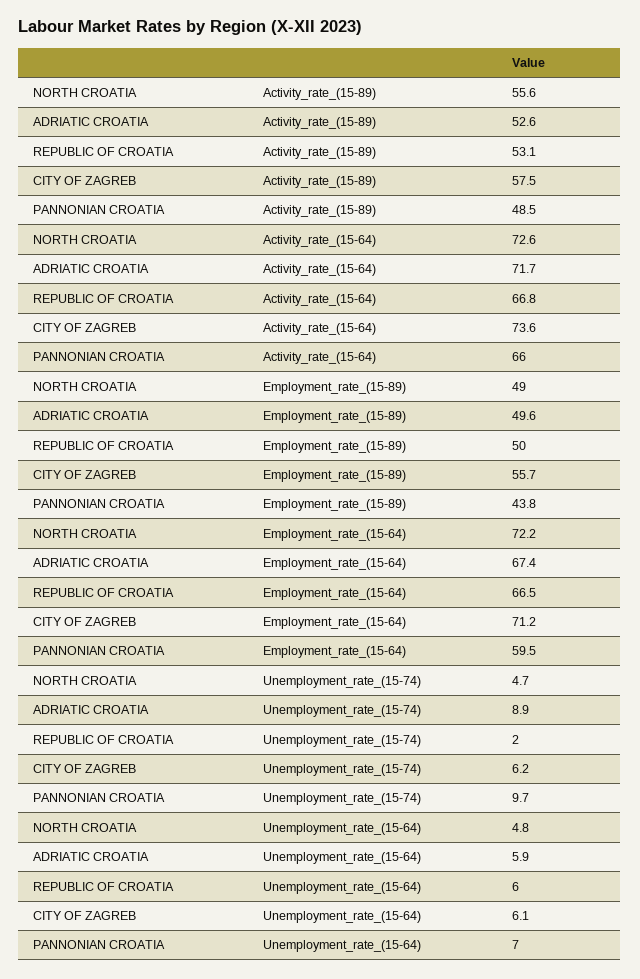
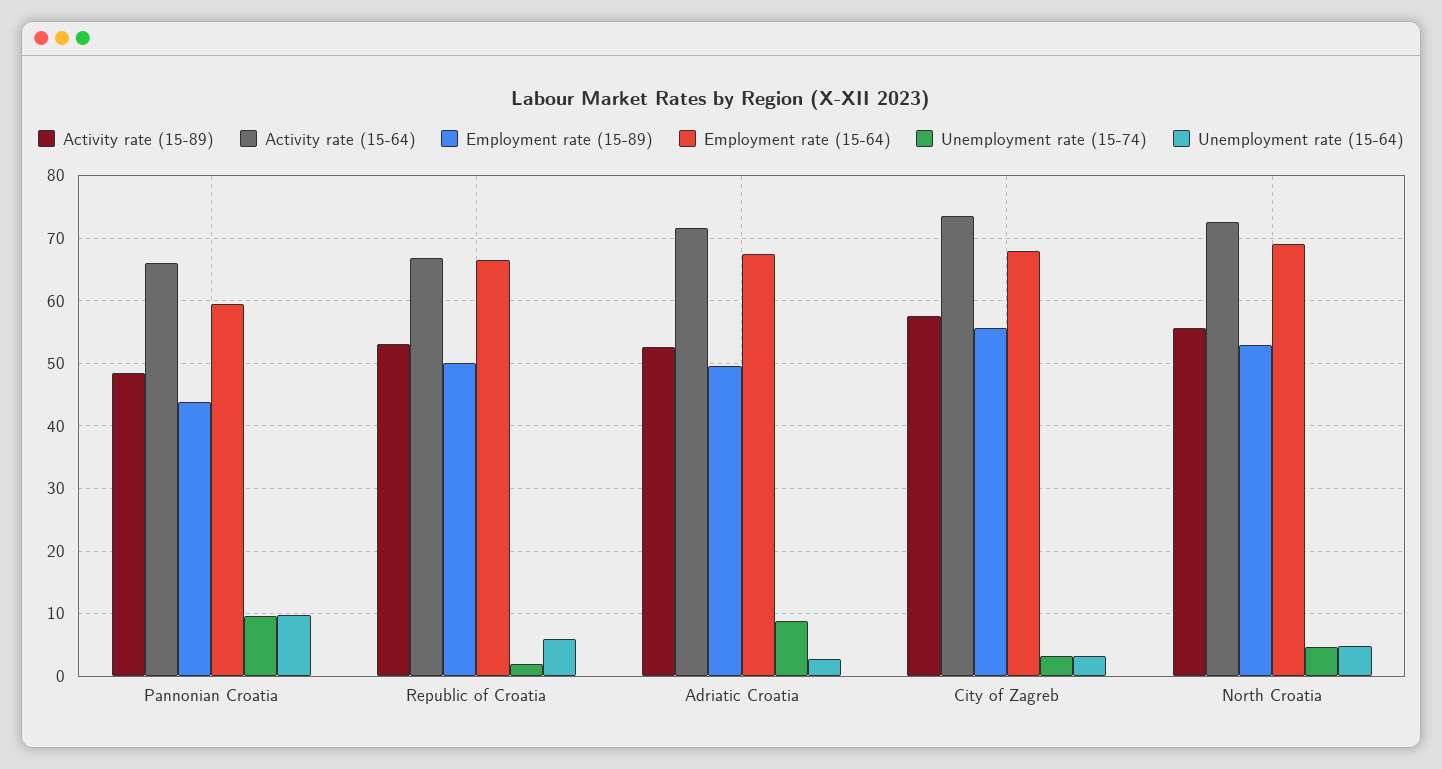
Employment_rate_(15-89), NORTH CROATIA: 49 -> 53
Employment_rate_(15-64), NORTH CROATIA: 72.2 -> 69
Employment_rate_(15-64), CITY OF ZAGREB: 71.2 -> 68
Unemployment_rate_(15-74), CITY OF ZAGREB: 6.2 -> 3
Unemployment_rate_(15-64), ADRIATIC CROATIA: 5.9 -> 3
Unemployment_rate_(15-64), CITY OF ZAGREB: 6.1 -> 3
Unemployment_rate_(15-64), PANNONIAN CROATIA: 7 -> 10

